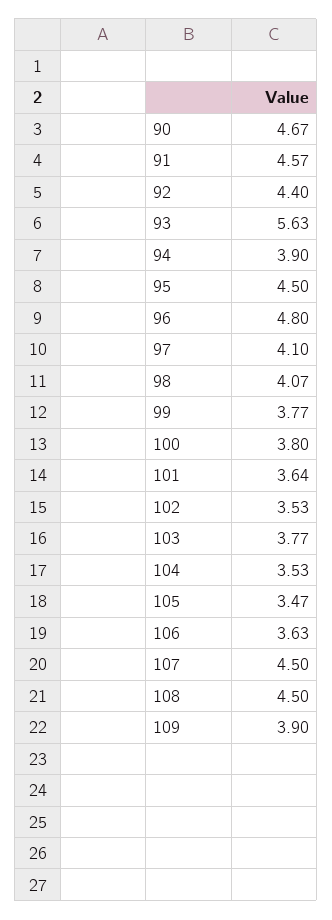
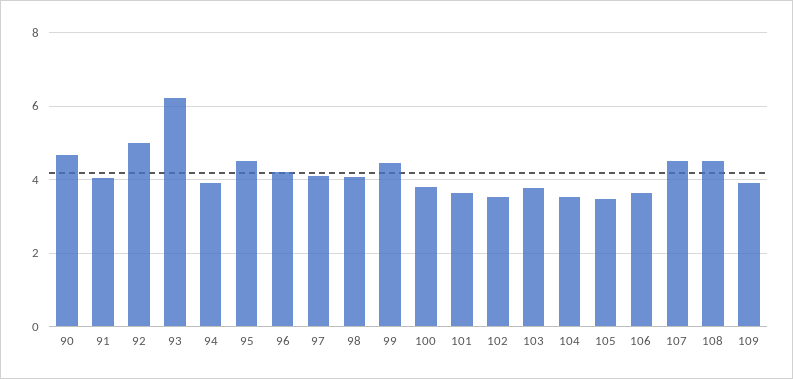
91: 4.57 -> 4
92: 4.4 -> 5
93: 5.63 -> 6.2
96: 4.8 -> 4.2
99: 3.77 -> 4.4

